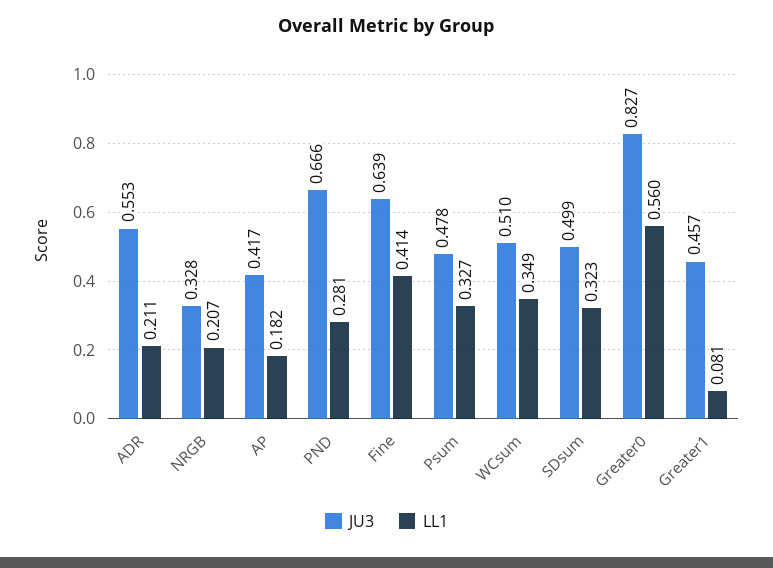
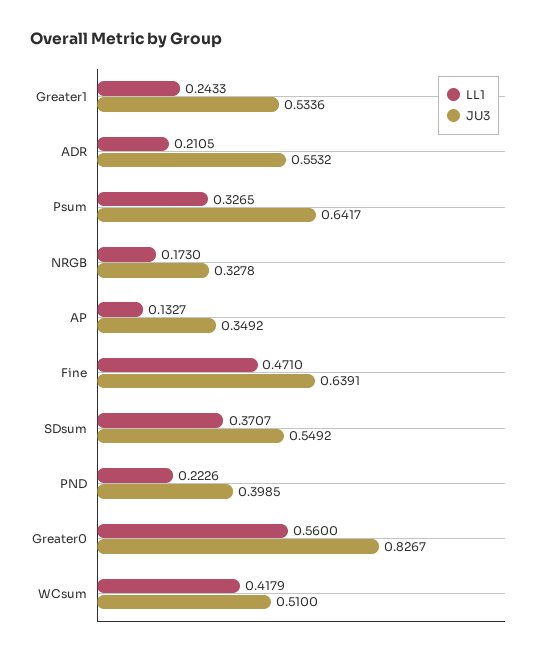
LL1, NRGB: 0.207 -> 0.173
JU3, AP: 0.417 -> 0.3492
LL1, AP: 0.182 -> 0.1327
JU3, PND: 0.666 -> 0.3985
LL1, PND: 0.281 -> 0.2226
LL1, Fine: 0.414 -> 0.471
JU3, Psum: 0.478 -> 0.6417
LL1, WCsum: 0.349 -> 0.4179
JU3, SDsum: 0.499 -> 0.5492
LL1, SDsum: 0.323 -> 0.3707
JU3, Greater1: 0.457 -> 0.5336
LL1, Greater1: 0.081 -> 0.2433

